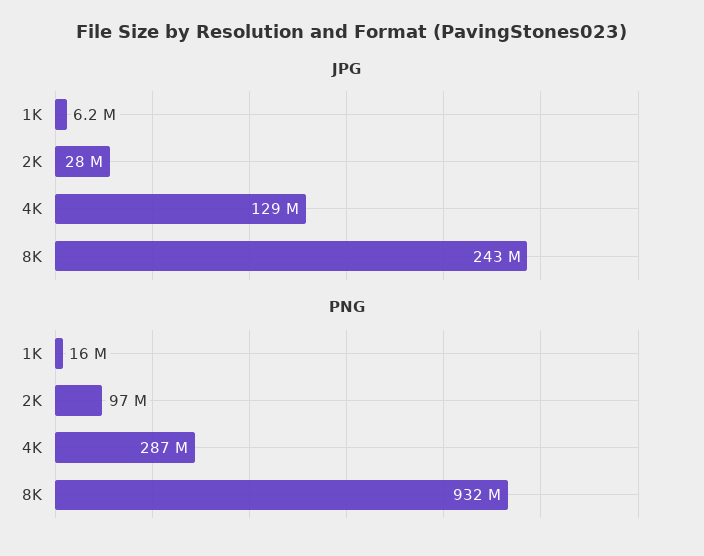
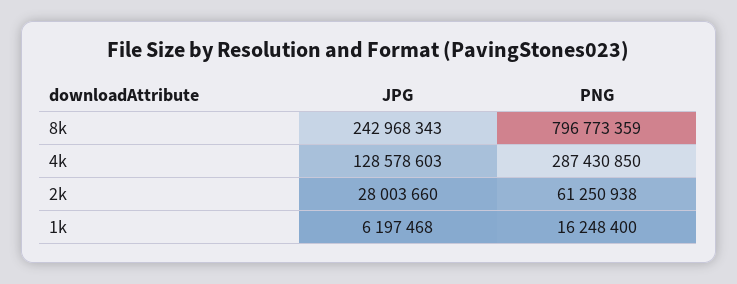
PNG, 2K: 97000000 -> 61250938
PNG, 8K: 932000000 -> 796773359

